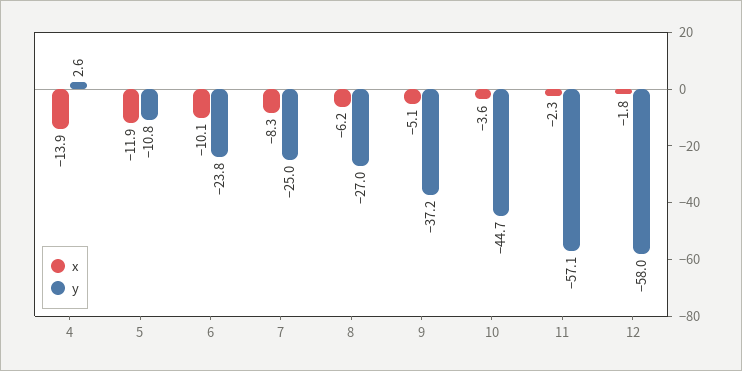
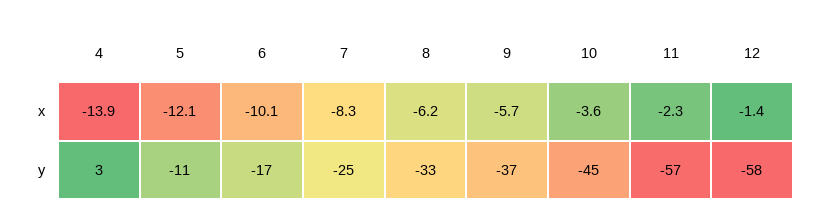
x, 5: -11.9 -> -12.1
y, 6: -23.8 -> -17
y, 8: -27 -> -33
x, 9: -5.1 -> -5.7
x, 12: -1.8 -> -1.4

